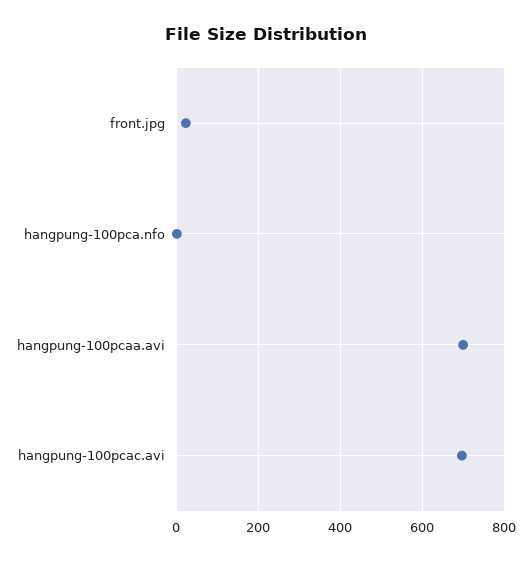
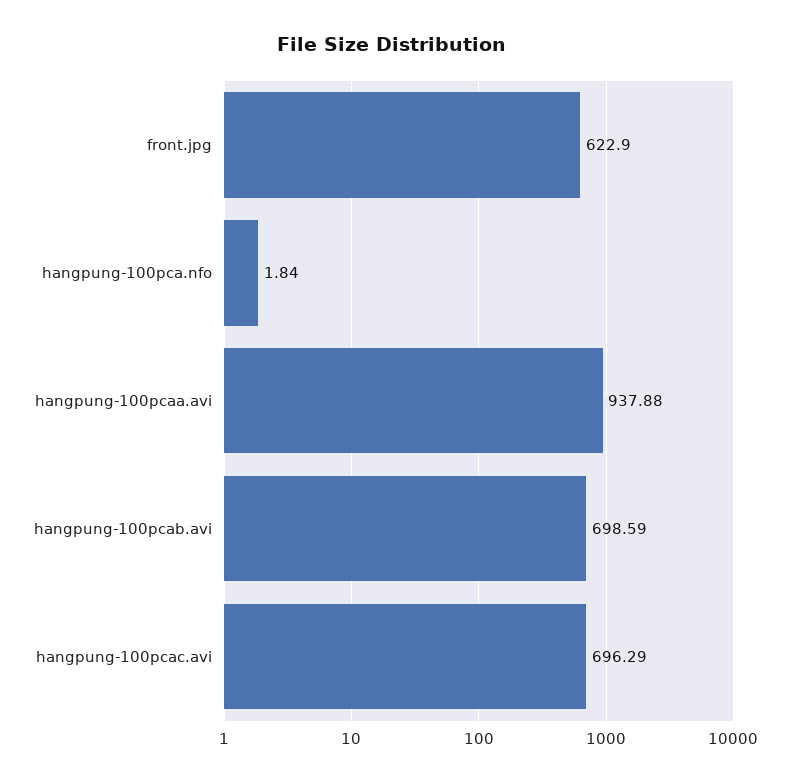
front.jpg: 20 -> 622.9
hangpung-100pcaa.avi: 700 -> 937.88
hangpung-100pcab.avi: none -> 698.59

